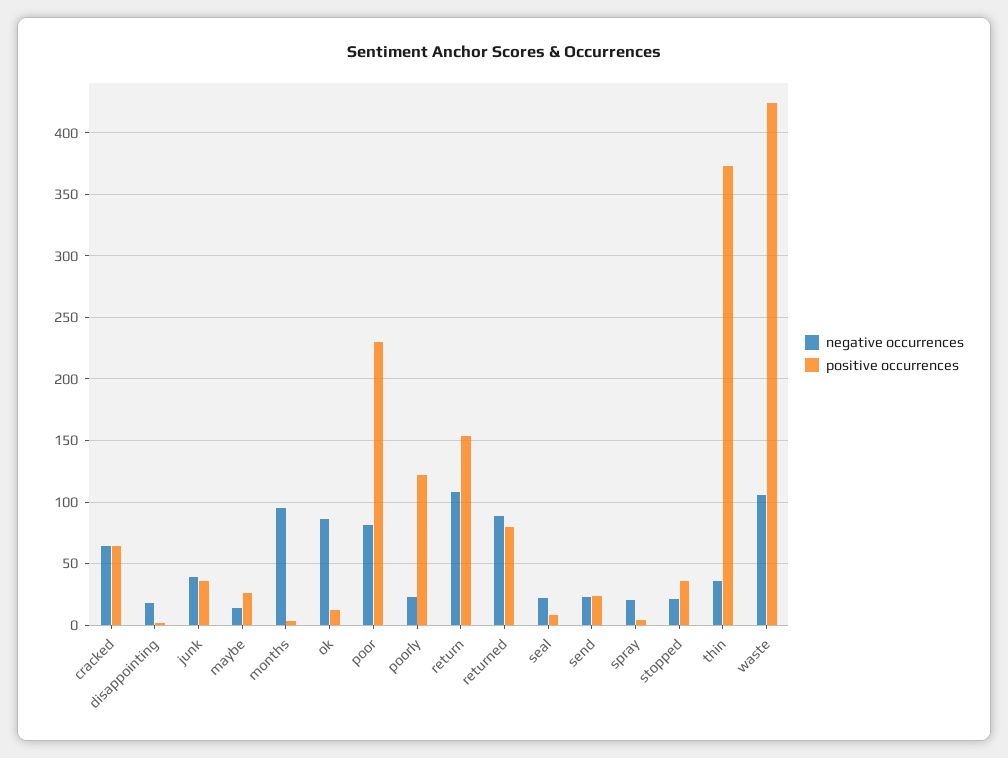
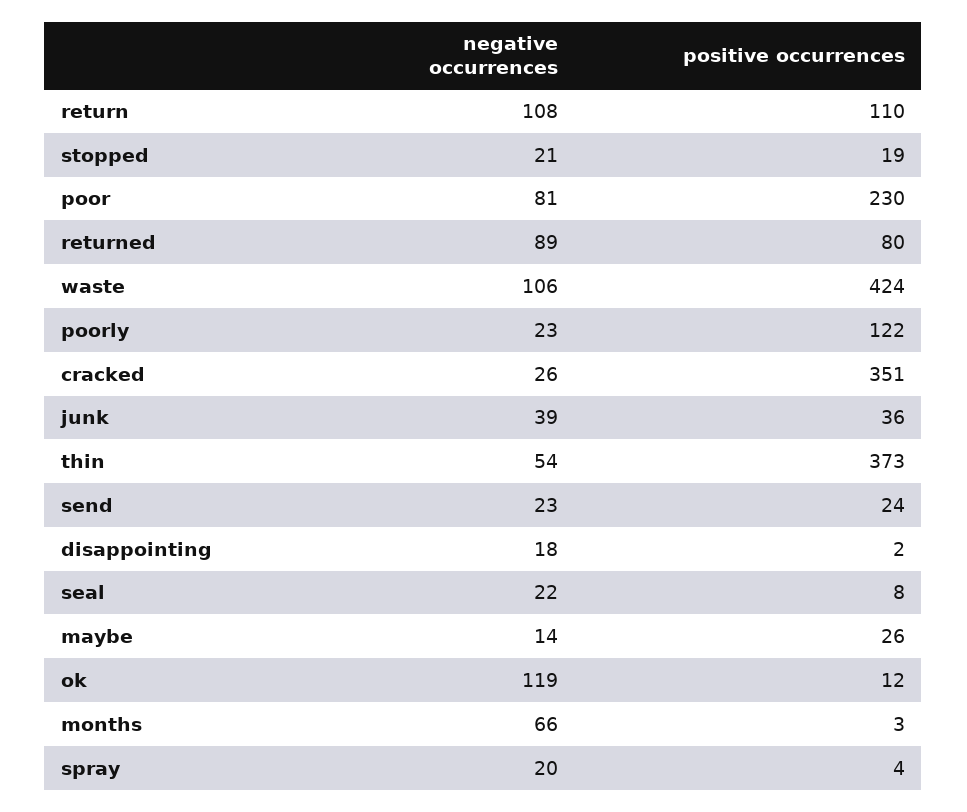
negative occurrences, cracked: 65 -> 26
positive occurrences, cracked: 65 -> 351
negative occurrences, months: 95 -> 66
negative occurrences, ok: 85 -> 119
positive occurrences, return: 155 -> 110
positive occurrences, stopped: 35 -> 19
negative occurrences, thin: 35 -> 54

